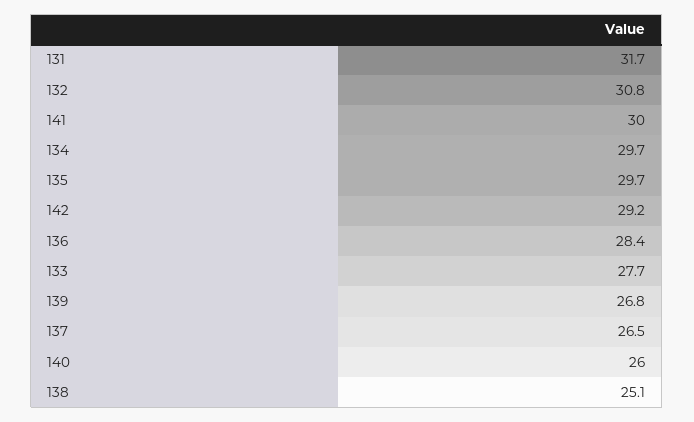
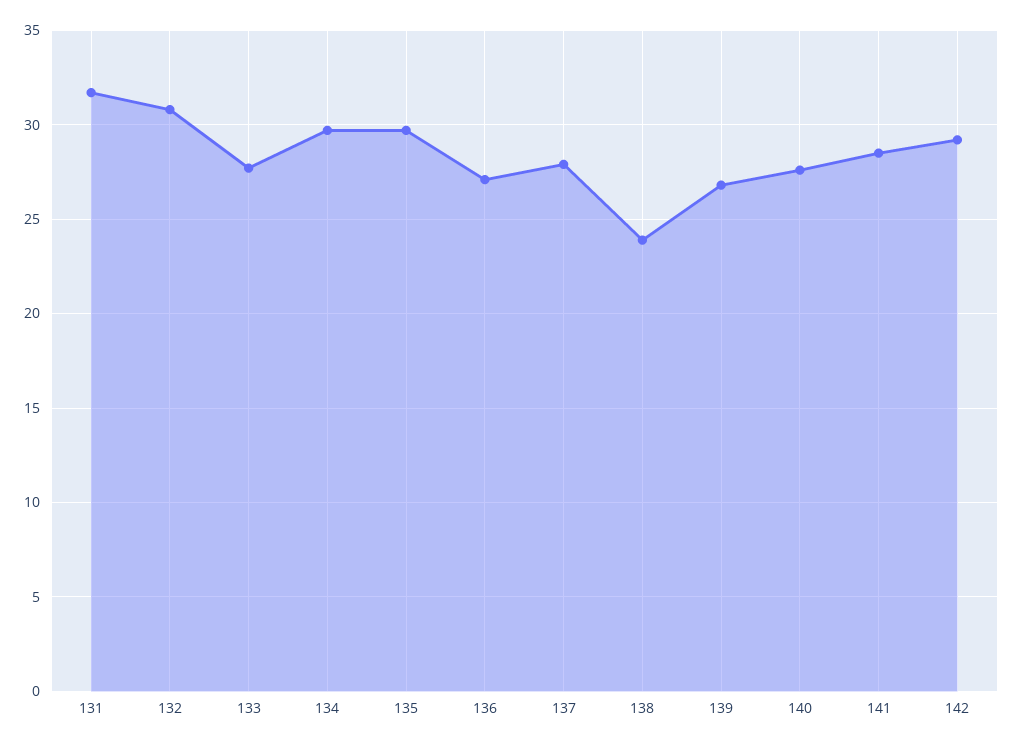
141: 30 -> 28.5
136: 28.4 -> 27
137: 26.5 -> 28
140: 26 -> 27.5
138: 25.1 -> 24

